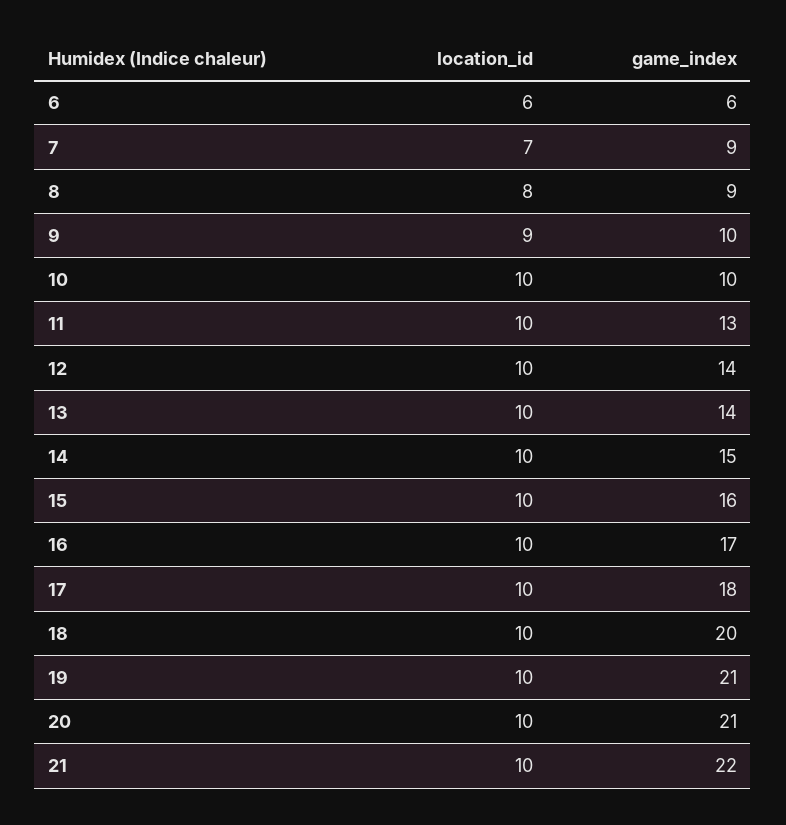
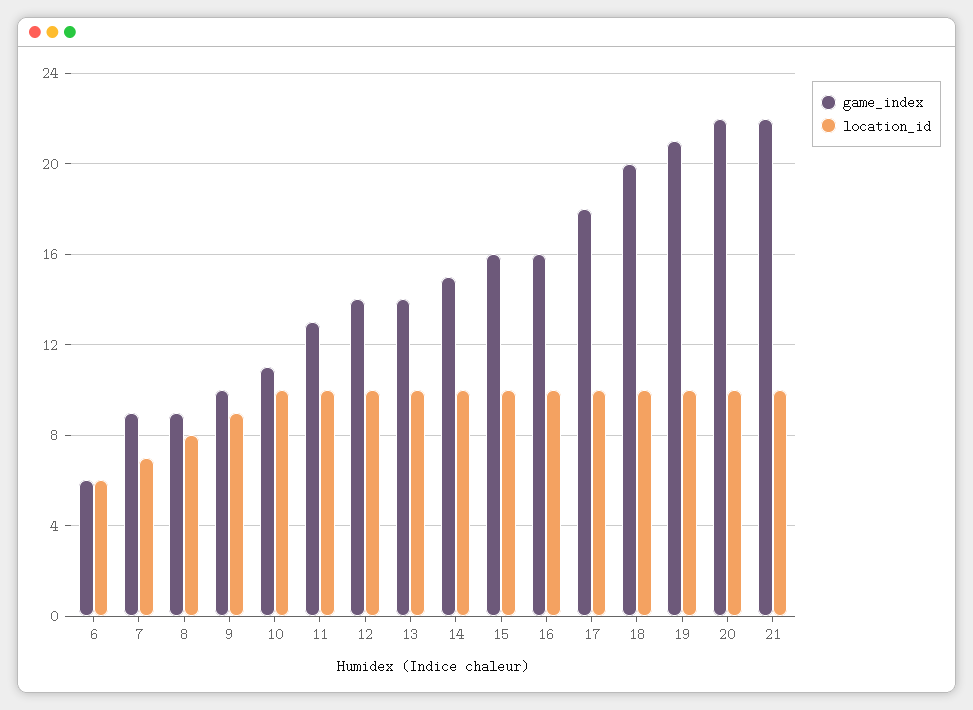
game_index, 10: 10 -> 11
game_index, 16: 17 -> 16
game_index, 20: 21 -> 22

